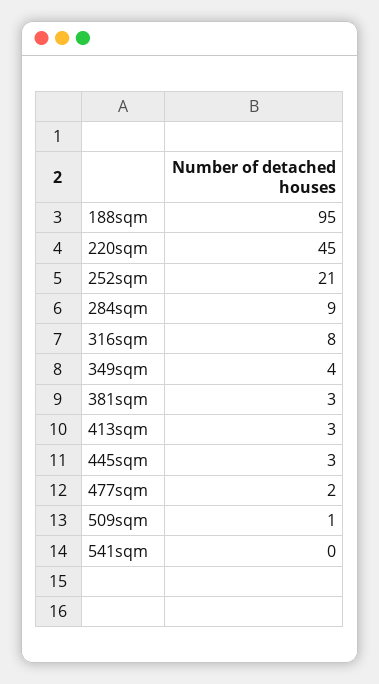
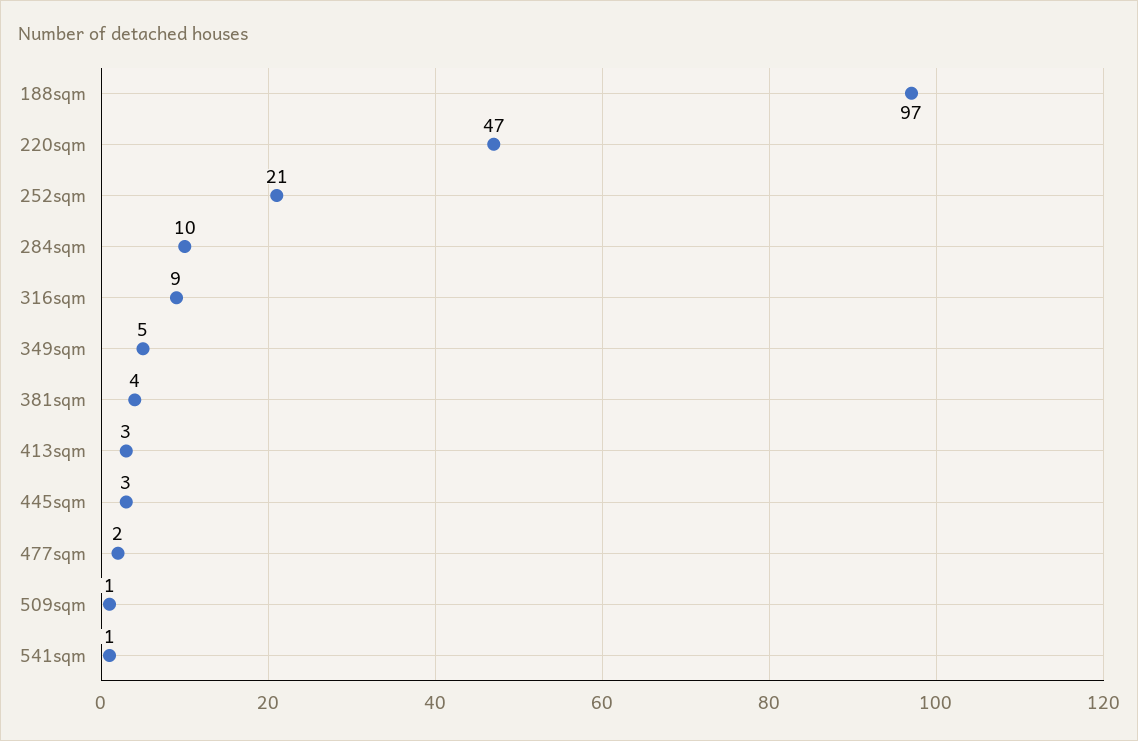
188sqm: 95 -> 97
220sqm: 45 -> 47
284sqm: 9 -> 10
316sqm: 8 -> 9
349sqm: 4 -> 5
381sqm: 3 -> 4
541sqm: 0 -> 1

